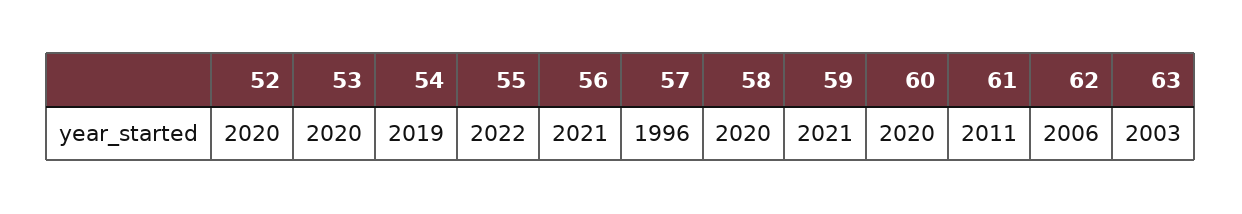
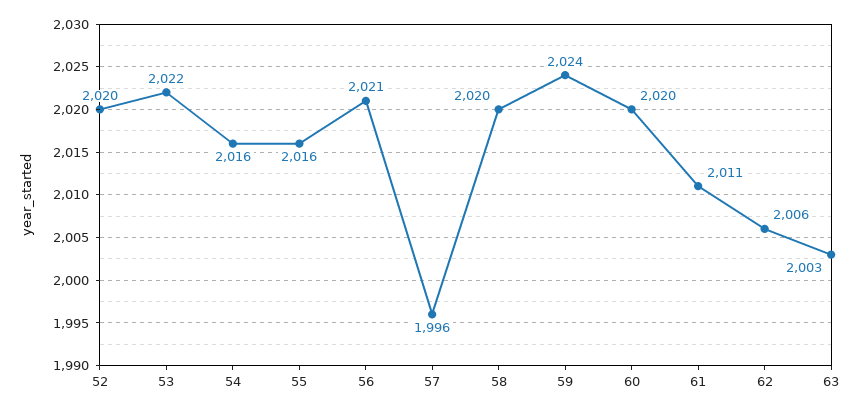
53: 2020 -> 2022
54: 2019 -> 2016
55: 2022 -> 2016
59: 2021 -> 2024

